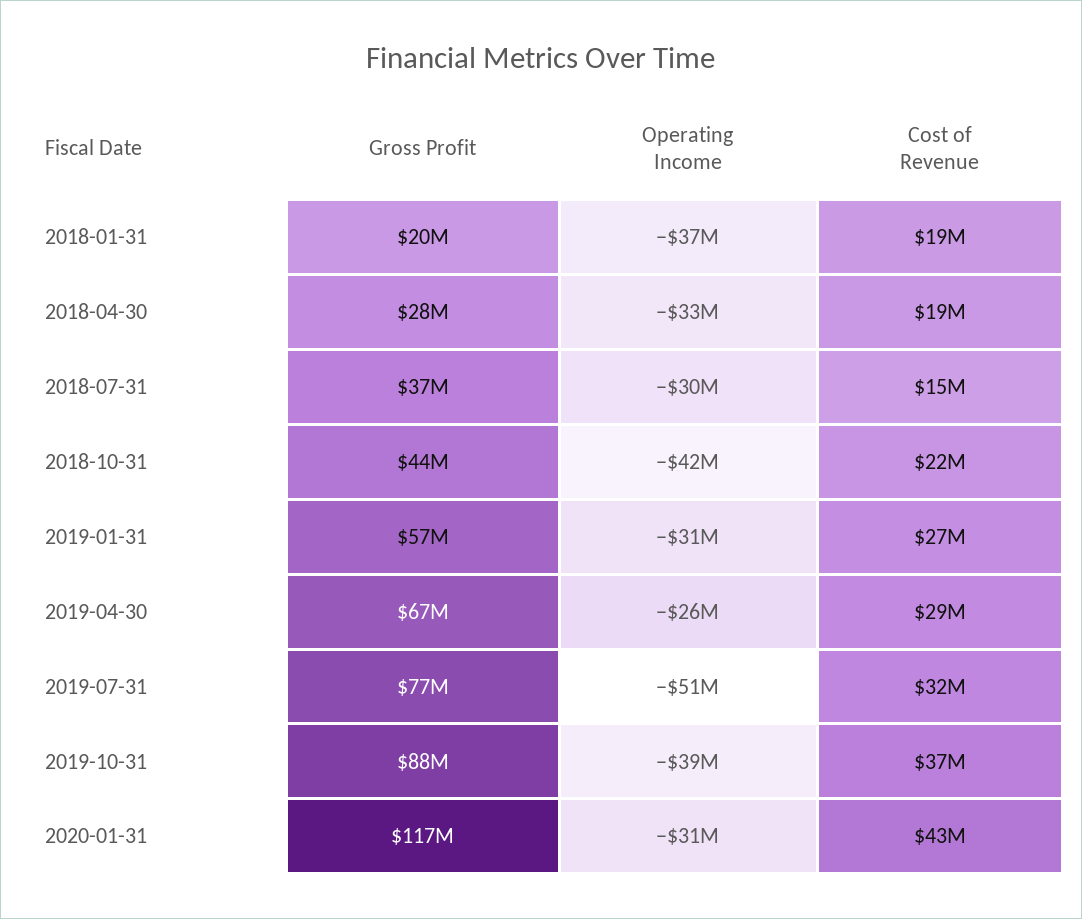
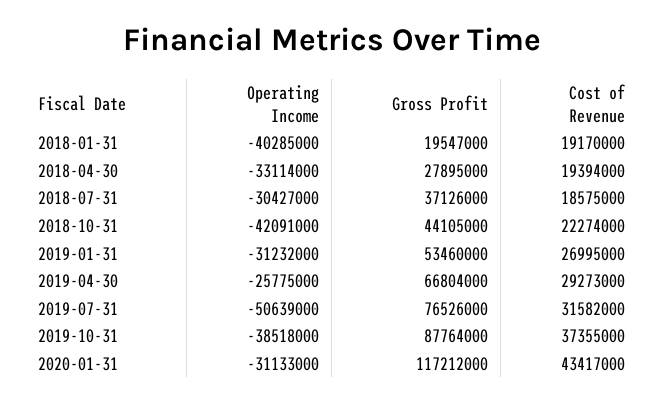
Operating Income, 2018-01-31: -37000000 -> -40285000
Cost of Revenue, 2018-07-31: 15000000 -> 18575000
Gross Profit, 2019-01-31: 57000000 -> 53460000

